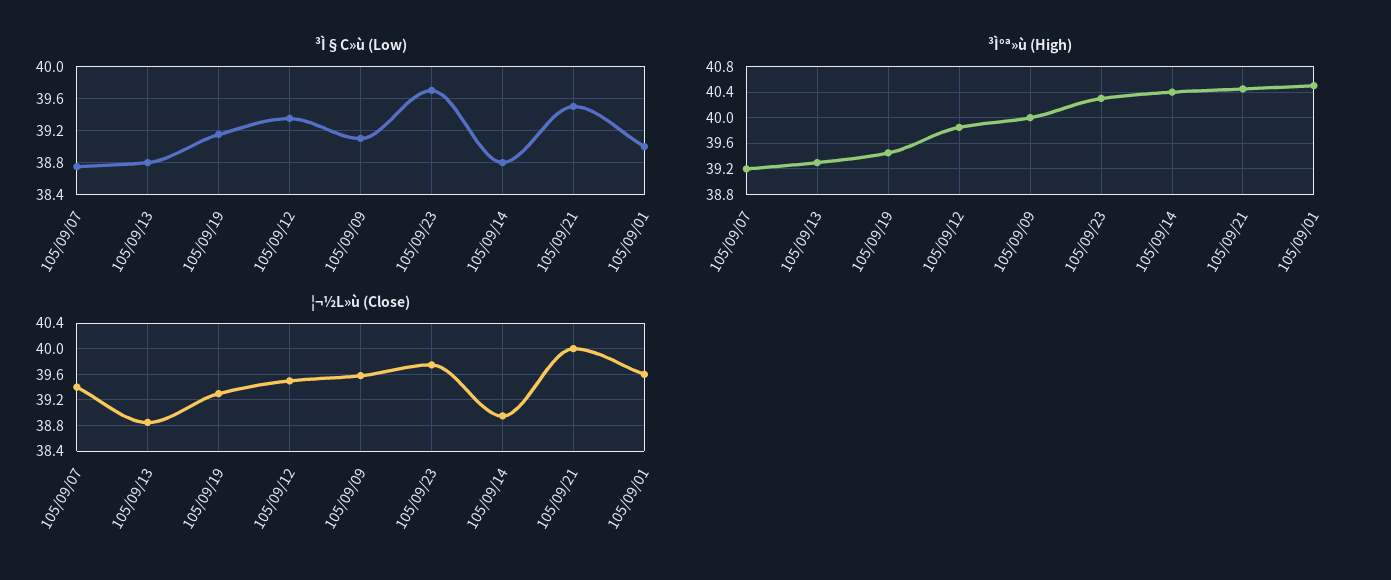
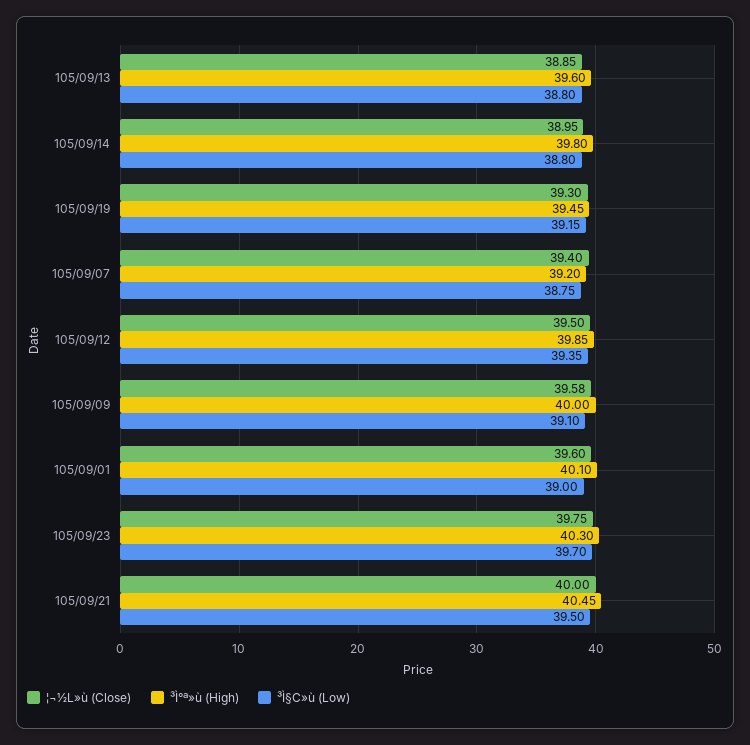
³Ì°ª»ù (High), 105/09/13: 39.3 -> 39.6
³Ì°ª»ù (High), 105/09/14: 40.4 -> 39.8
³Ì°ª»ù (High), 105/09/01: 40.5 -> 40.1

